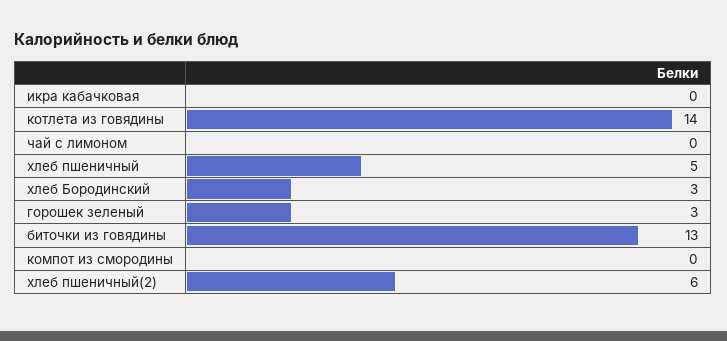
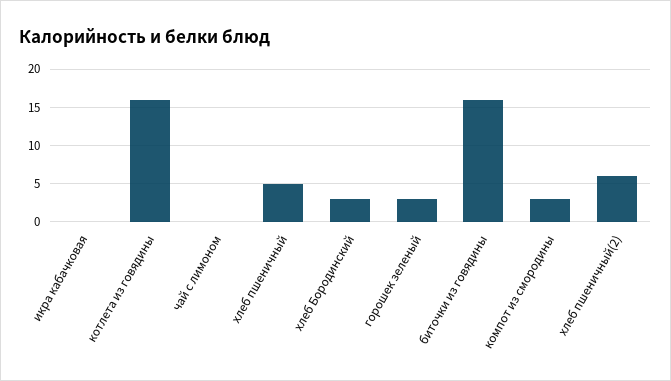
котлета из говядины: 14 -> 16
биточки из говядины: 13 -> 16
компот из смородины: 0 -> 3

